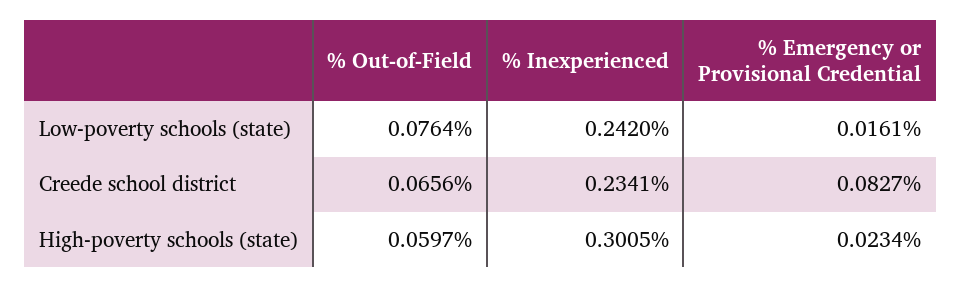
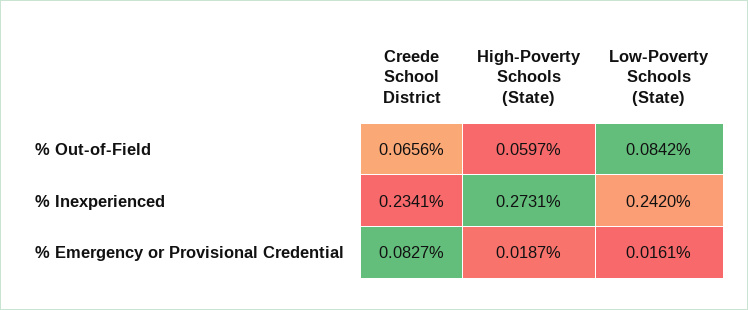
% Out-of-Field, Low-poverty schools (state): 0.0764 -> 0.0842
% Inexperienced, High-poverty schools (state): 0.3005 -> 0.2731
% Emergency or Provisional Credential, High-poverty schools (state): 0.0234 -> 0.0187

